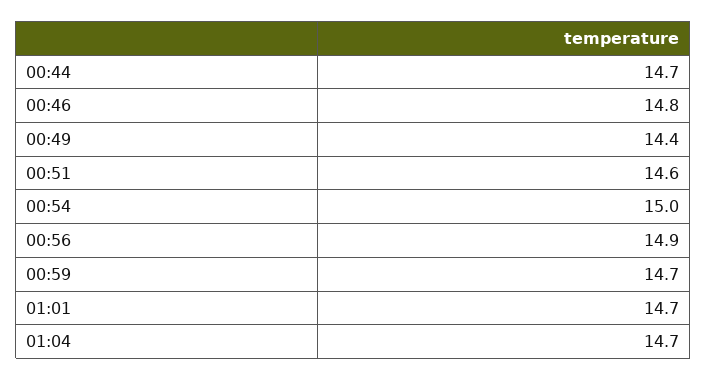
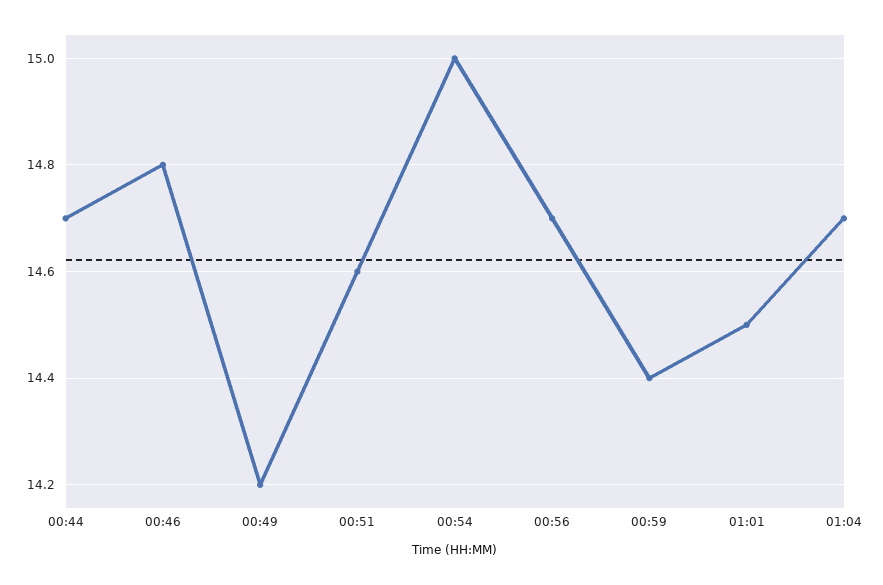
00:49: 14.4 -> 14.2
00:56: 14.9 -> 14.7
00:59: 14.7 -> 14.4
01:01: 14.7 -> 14.5

